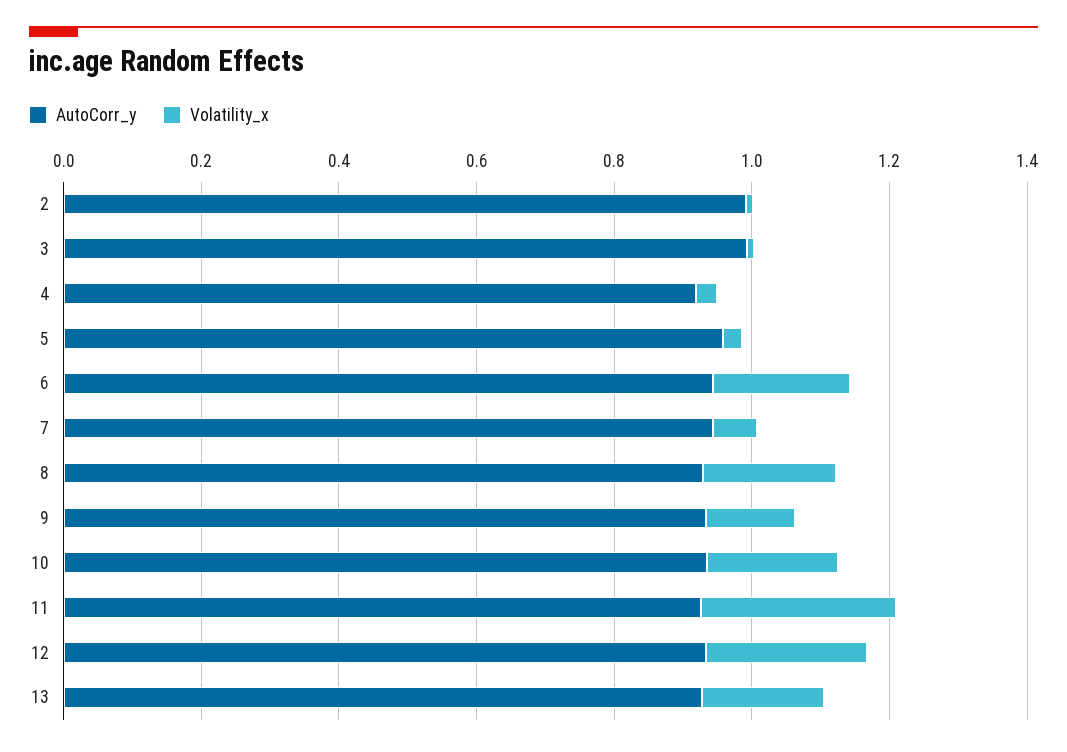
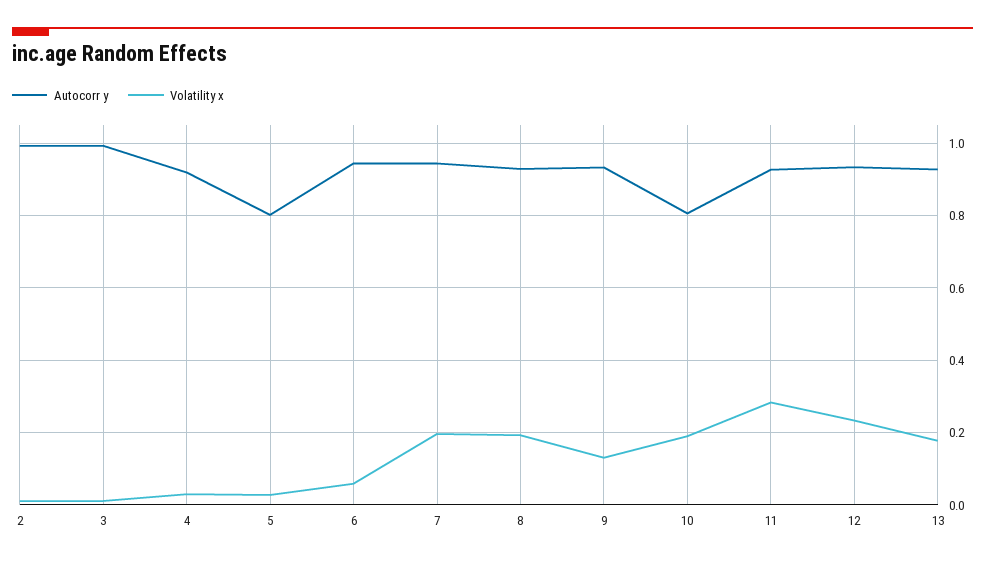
AutoCorr_y, 5: 0.95 -> 0.8
Volatility_x, 6: 0.2 -> 0.06
Volatility_x, 7: 0.05 -> 0.2
AutoCorr_y, 10: 0.95 -> 0.8

